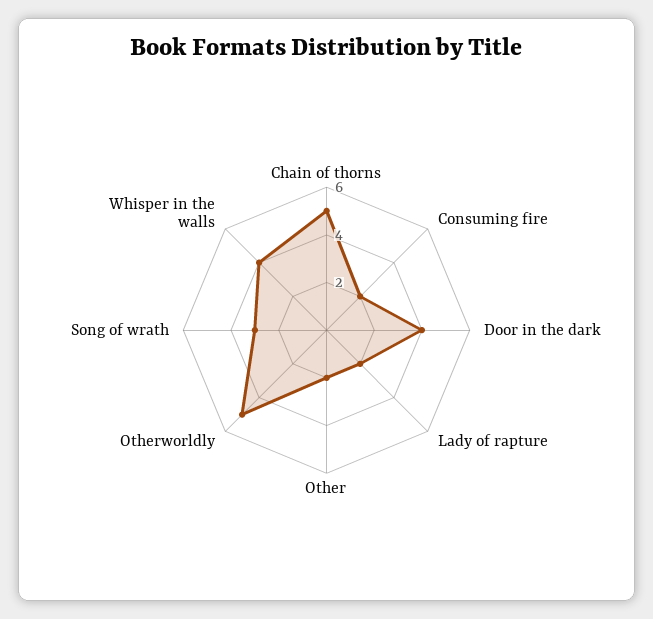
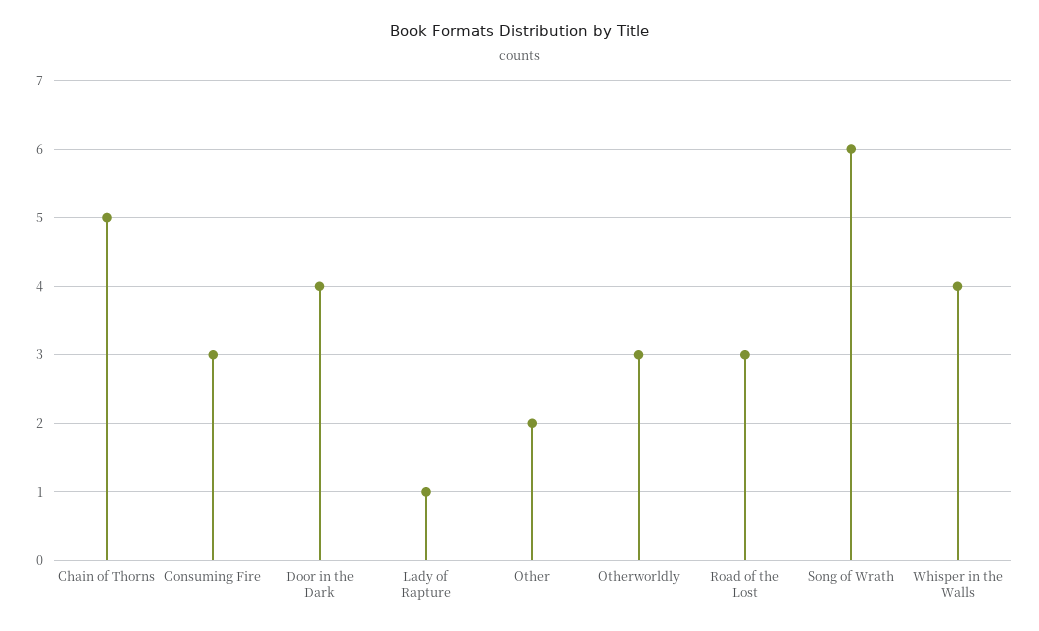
Consuming fire: 2 -> 3
Lady of rapture: 2 -> 1
Otherworldly: 5 -> 3
Song of wrath: 3 -> 6
Road of the Lost: none -> 3

